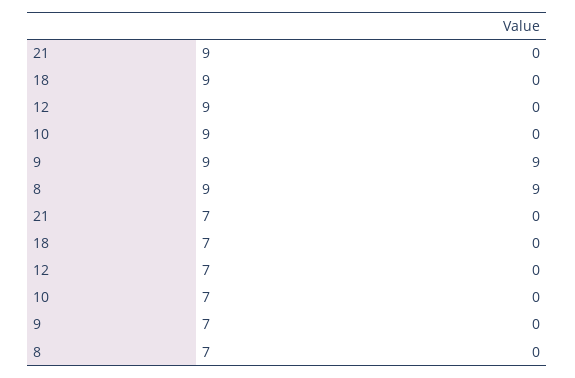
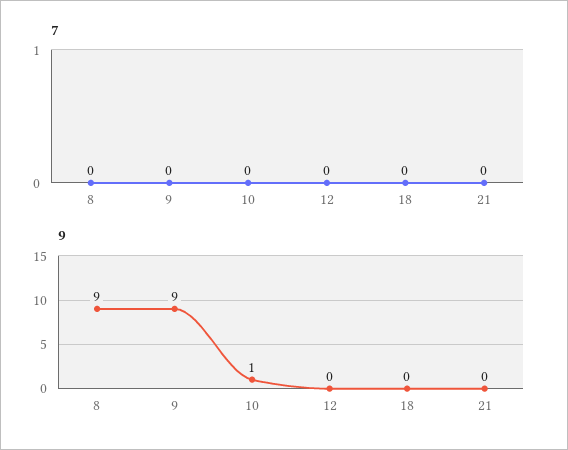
9, 10: 0 -> 1

